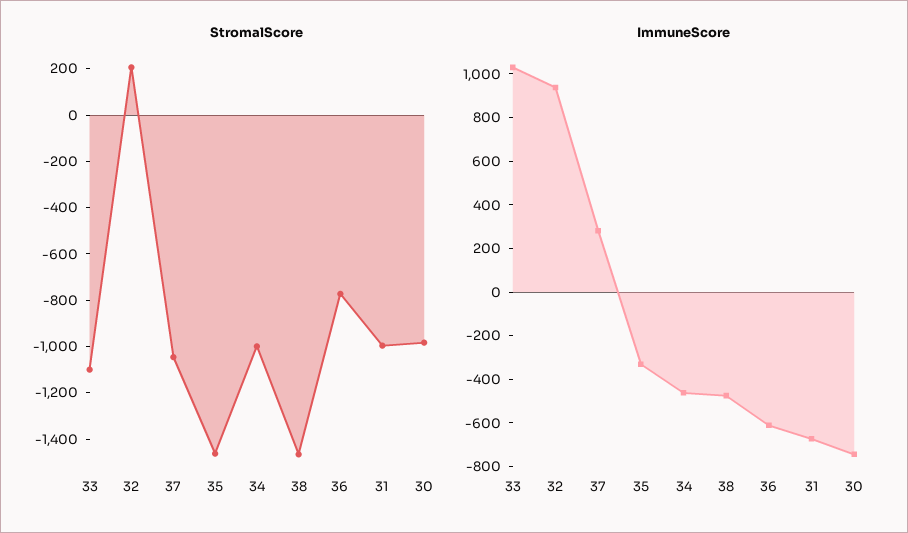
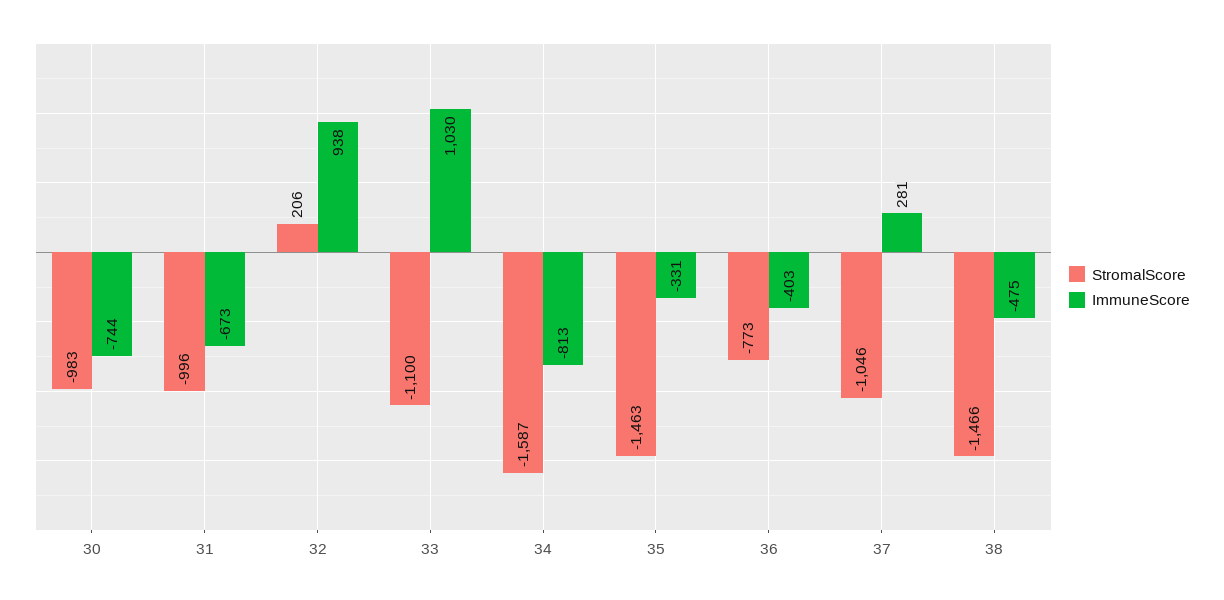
StromalScore, 34: -1000 -> -1587
ImmuneScore, 34: -450 -> -813
ImmuneScore, 36: -600 -> -403

